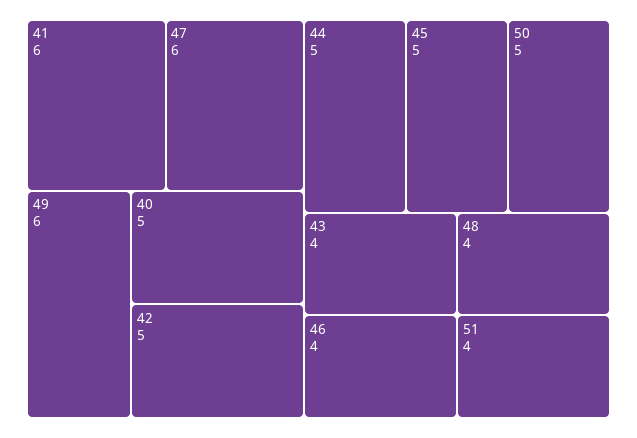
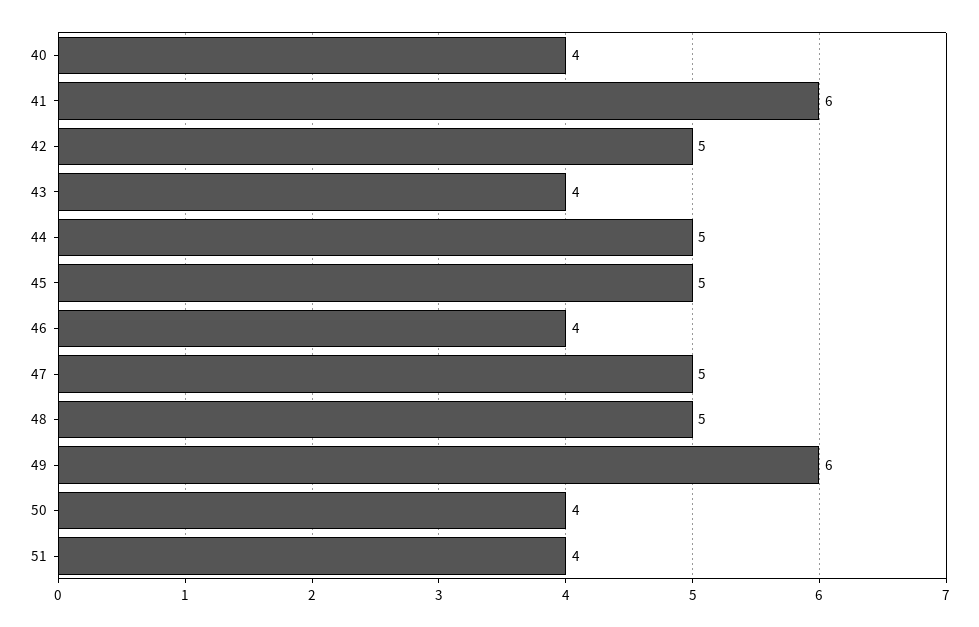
47: 6 -> 5
40: 5 -> 4
50: 5 -> 4
48: 4 -> 5

